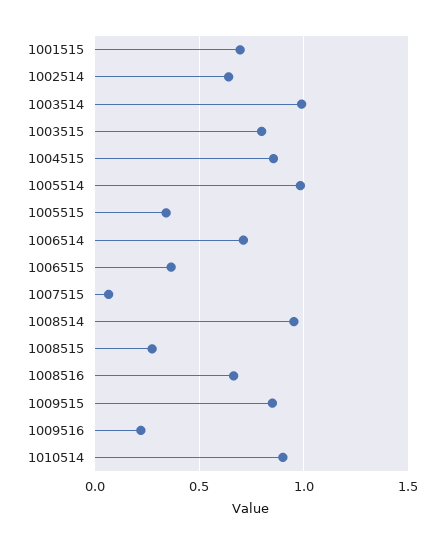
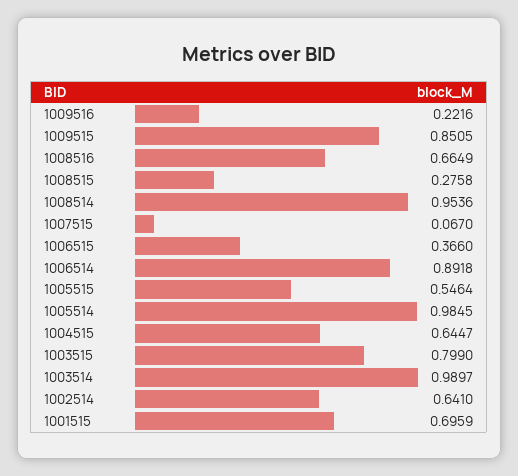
1004515: 0.85 -> 0.6447
1005515: 0.35 -> 0.5464
1006514: 0.7 -> 0.8918
1010514: 0.9 -> none

